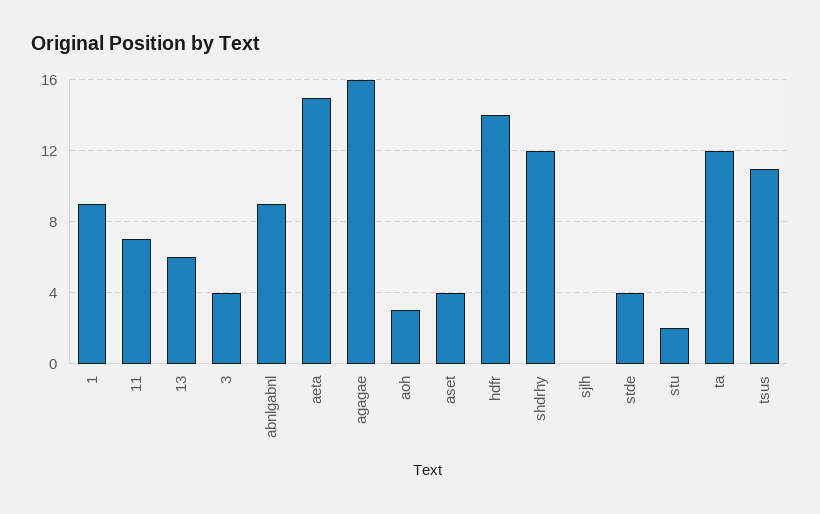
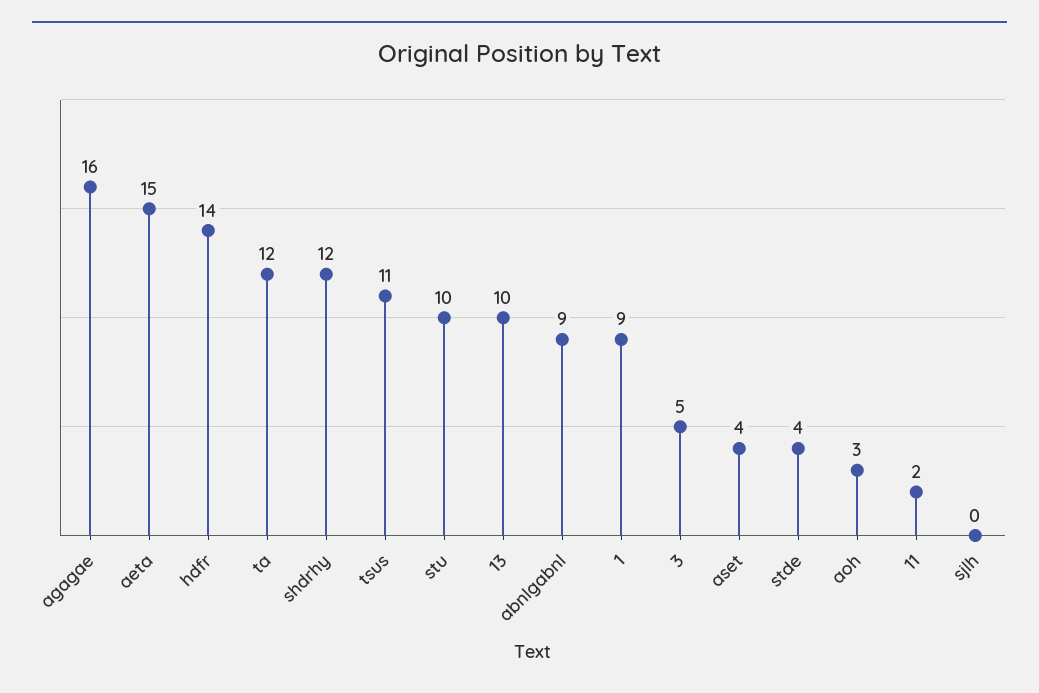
11: 7 -> 2
13: 6 -> 10
3: 4 -> 5
stu: 2 -> 10

